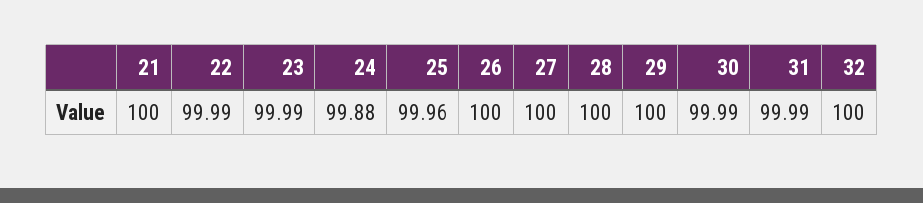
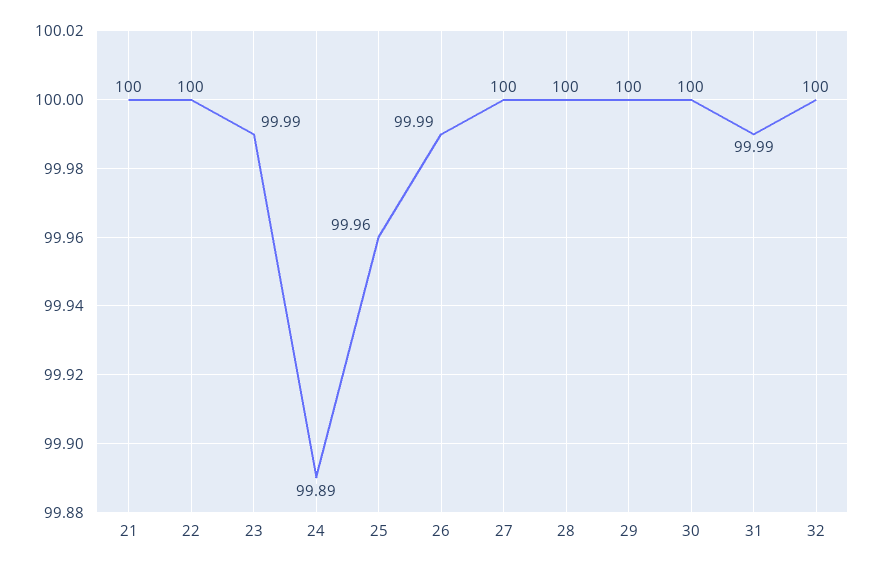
22: 99.99 -> 100
24: 99.88 -> 99.89
26: 100 -> 99.99
30: 99.99 -> 100

